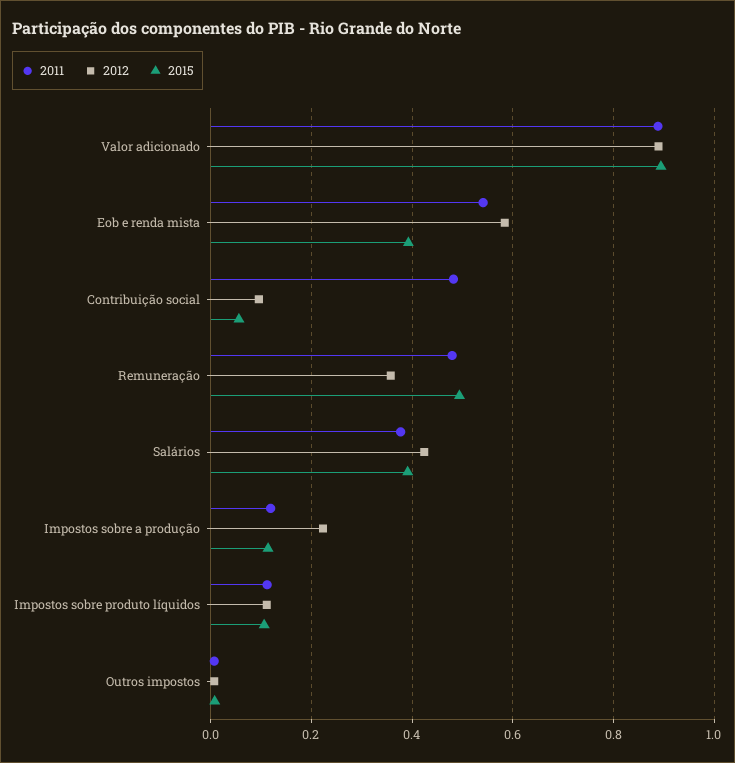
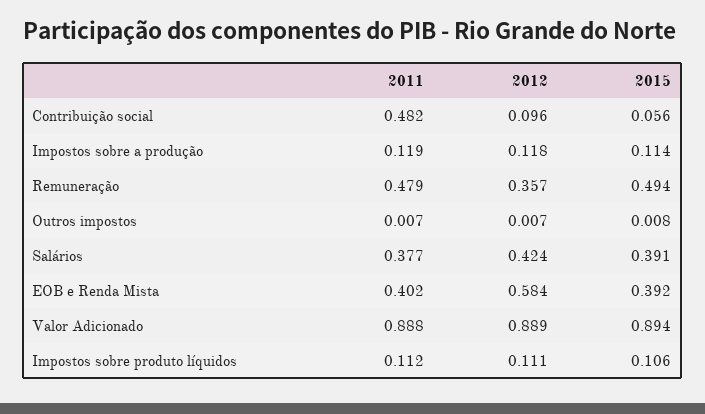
2011, Eob e renda mista: 0.54 -> 0.402
2012, Impostos sobre a produção: 0.22 -> 0.118

